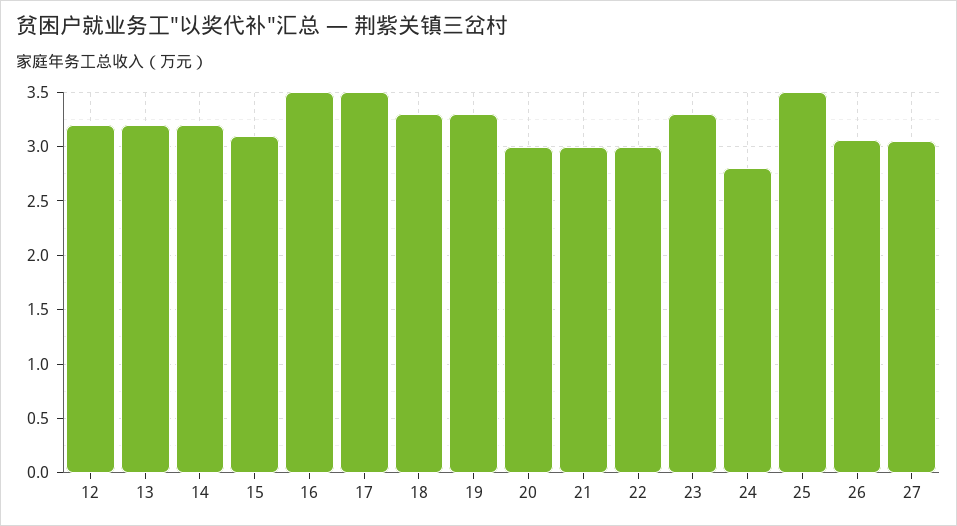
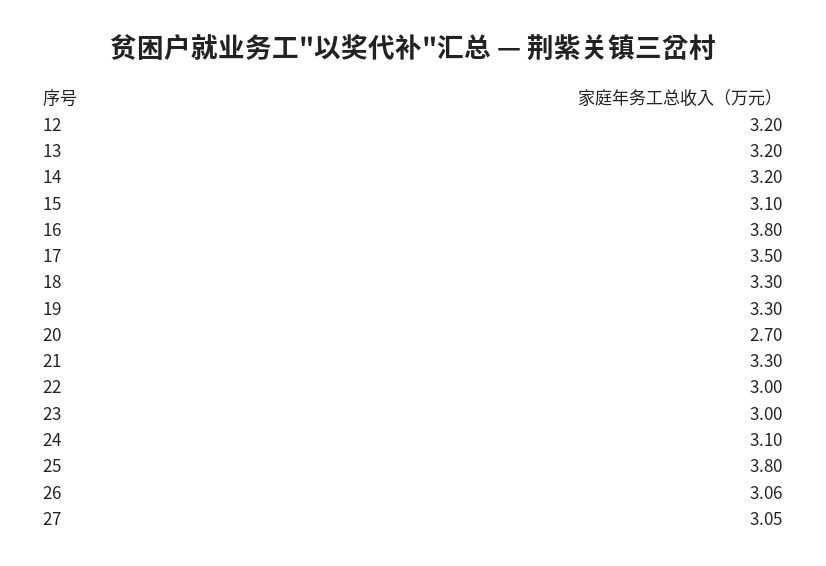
16: 3.5 -> 3.8
20: 3 -> 2.7
21: 3 -> 3.3
23: 3.3 -> 3
24: 2.8 -> 3.1
25: 3.5 -> 3.8

